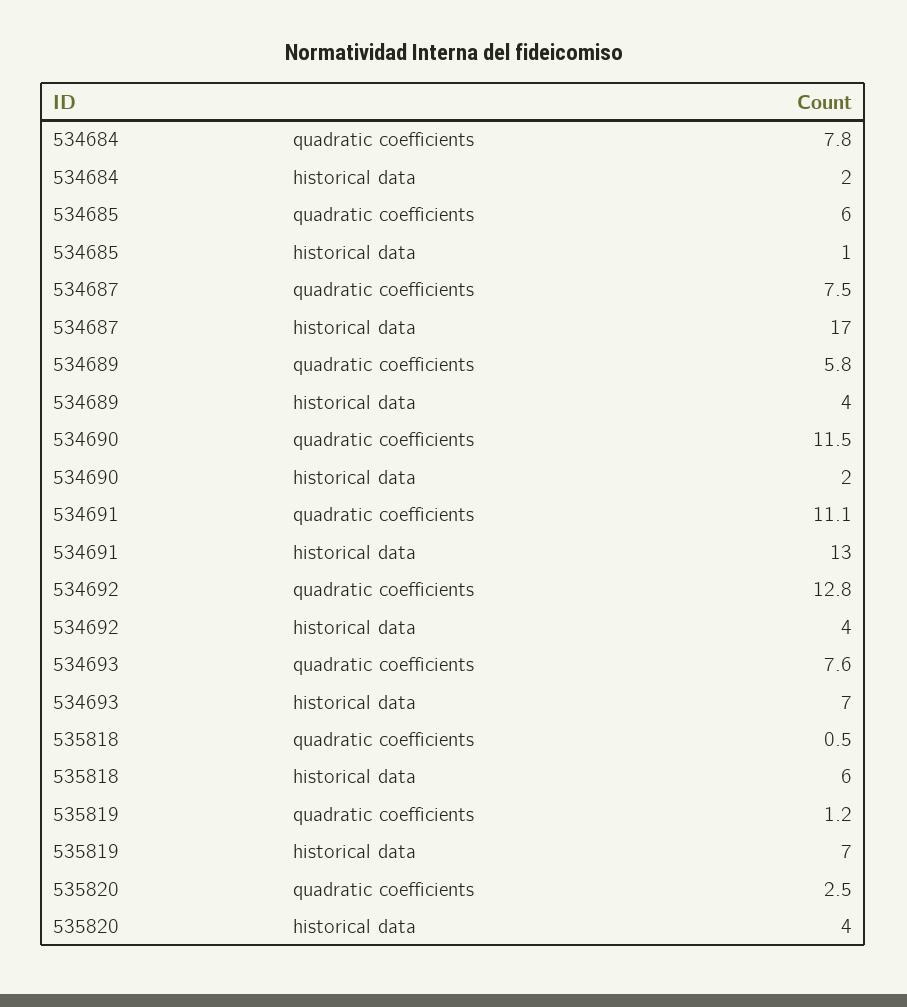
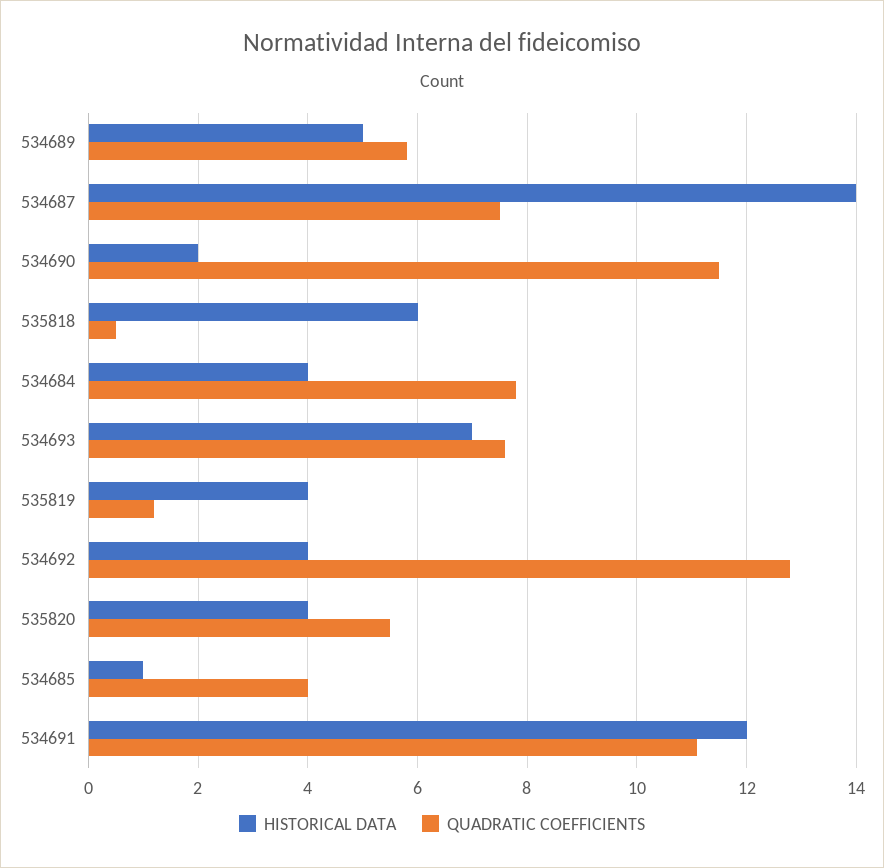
historical data, 534684: 2 -> 4
quadratic coefficients, 534685: 6 -> 4
historical data, 534687: 17 -> 14
historical data, 534689: 4 -> 5
historical data, 534691: 13 -> 12
historical data, 535819: 7 -> 4
quadratic coefficients, 535820: 2.5 -> 5.5

